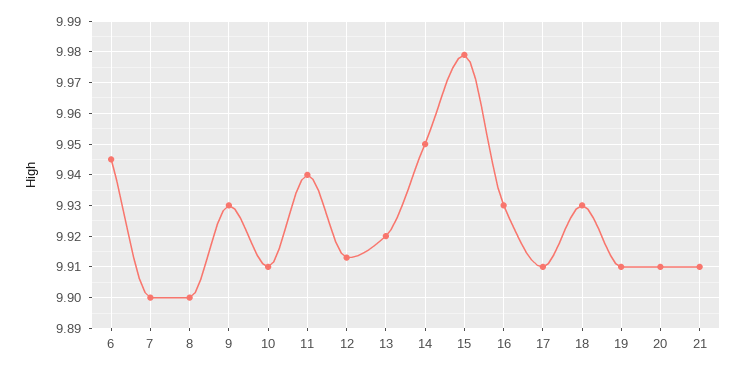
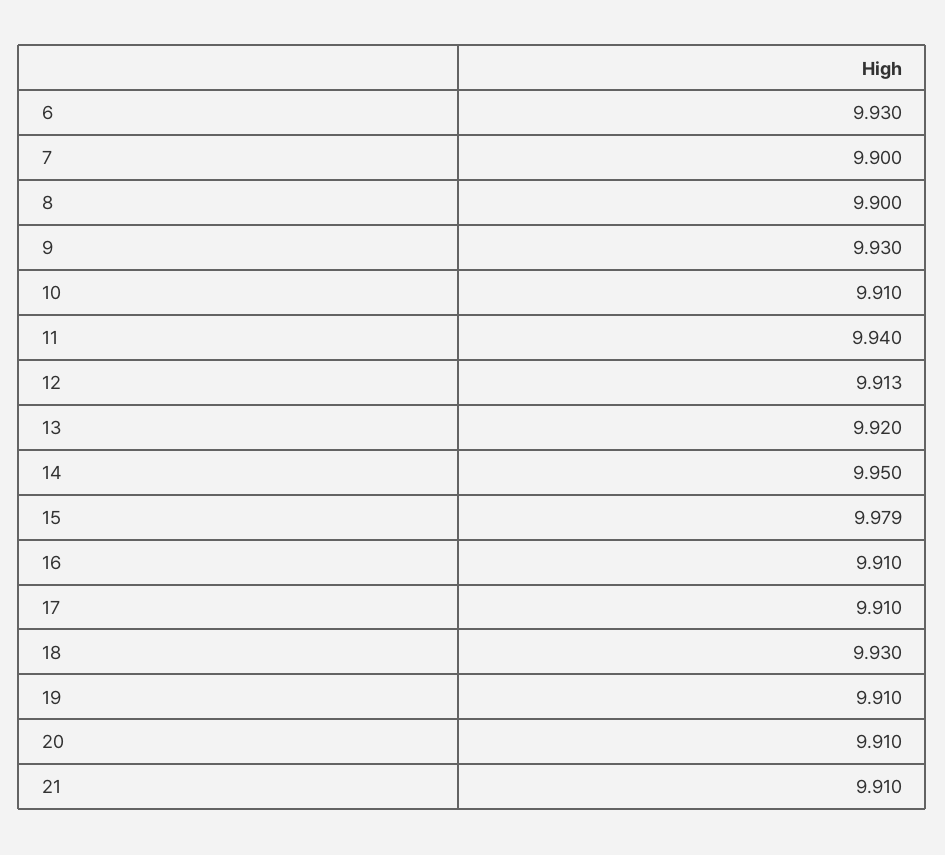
6: 9.945 -> 9.93
16: 9.93 -> 9.91

